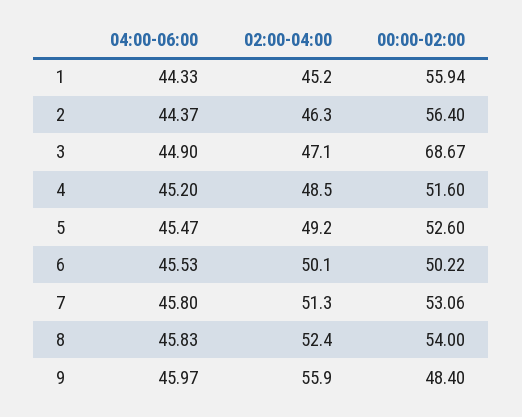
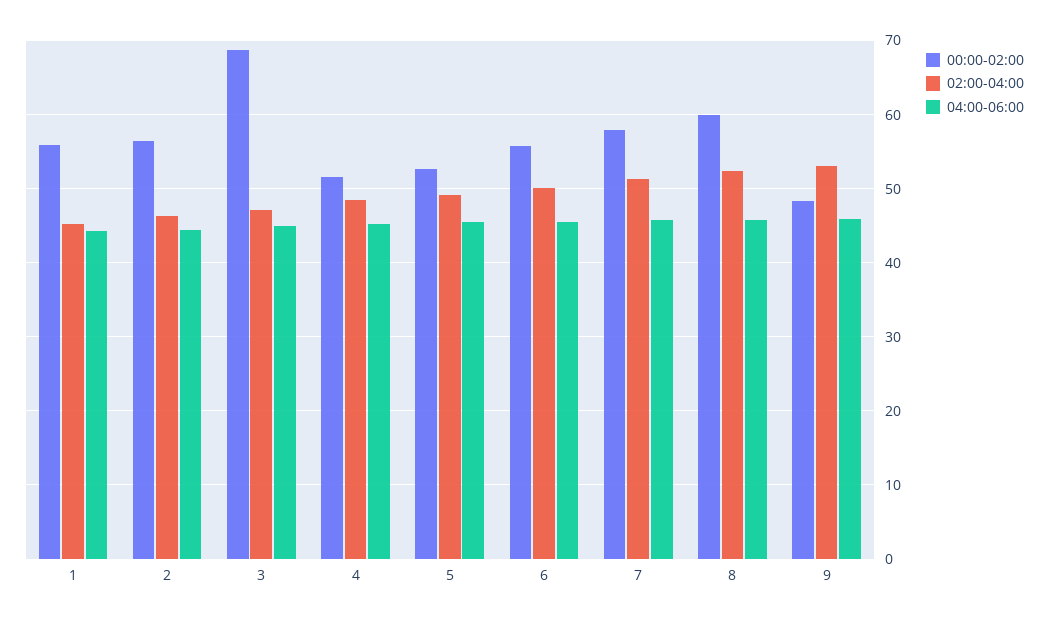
00:00-02:00, 6: 50.22 -> 56
00:00-02:00, 7: 53.06 -> 58
00:00-02:00, 8: 54 -> 60
02:00-04:00, 9: 55.9 -> 53

